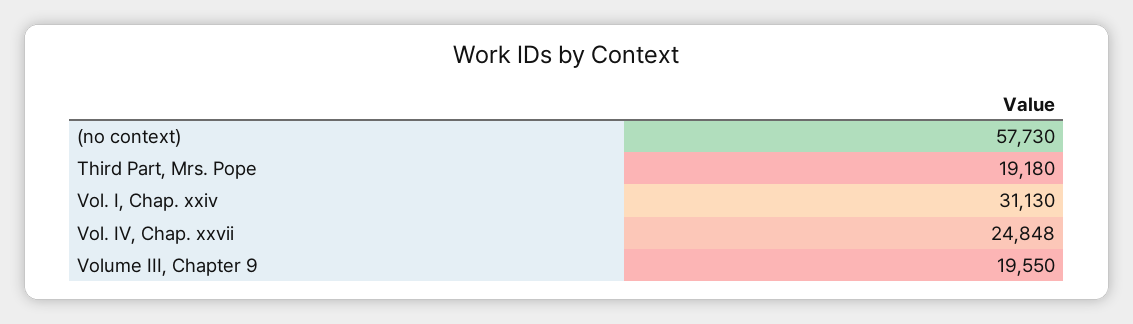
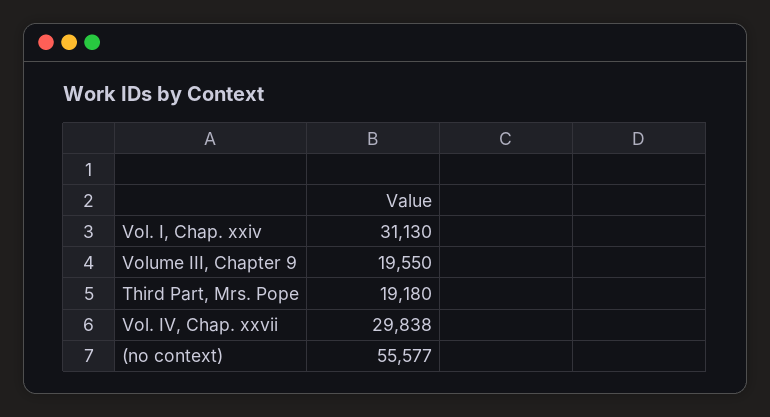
(no context): 57730 -> 55577
Vol. IV, Chap. xxvii: 24848 -> 29838

